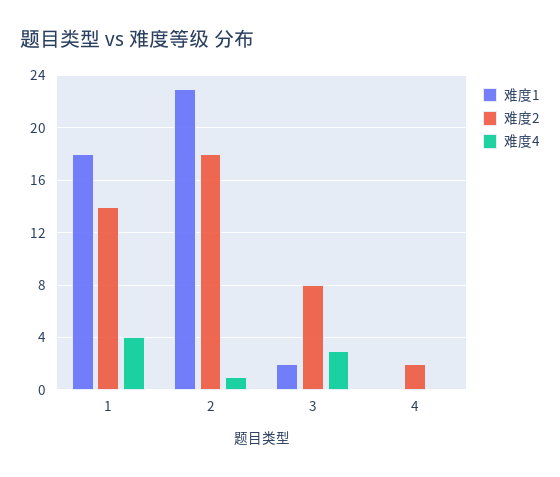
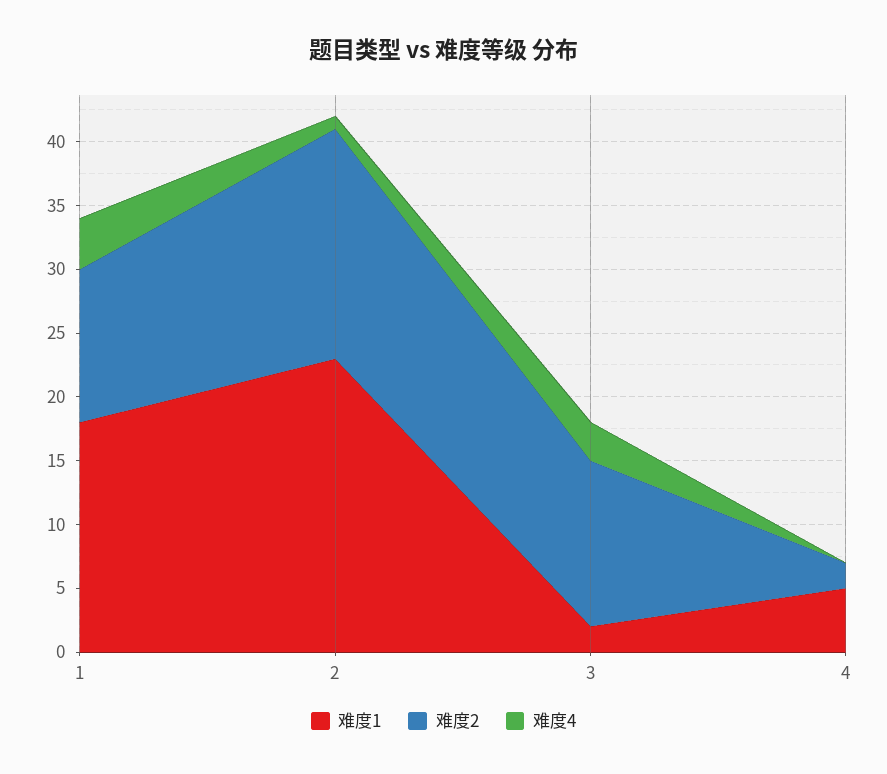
难度2, 1: 14 -> 12
难度2, 3: 8 -> 13
难度1, 4: 0 -> 5

